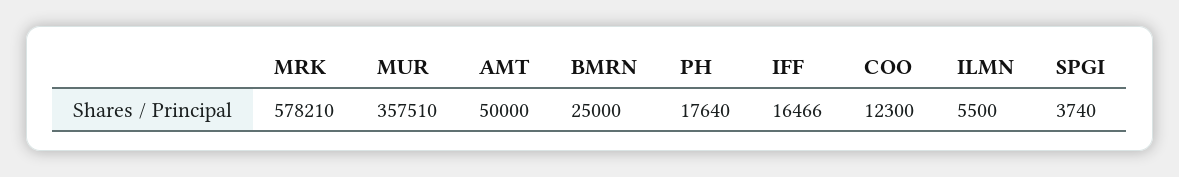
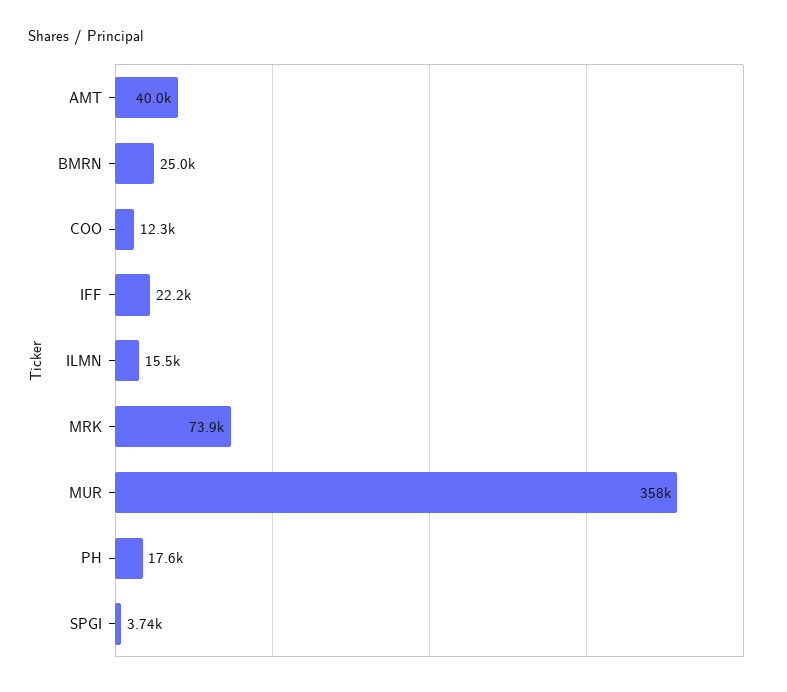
MRK: 578210 -> 73900
AMT: 50000 -> 40000
IFF: 16466 -> 22200
ILMN: 5500 -> 15500

